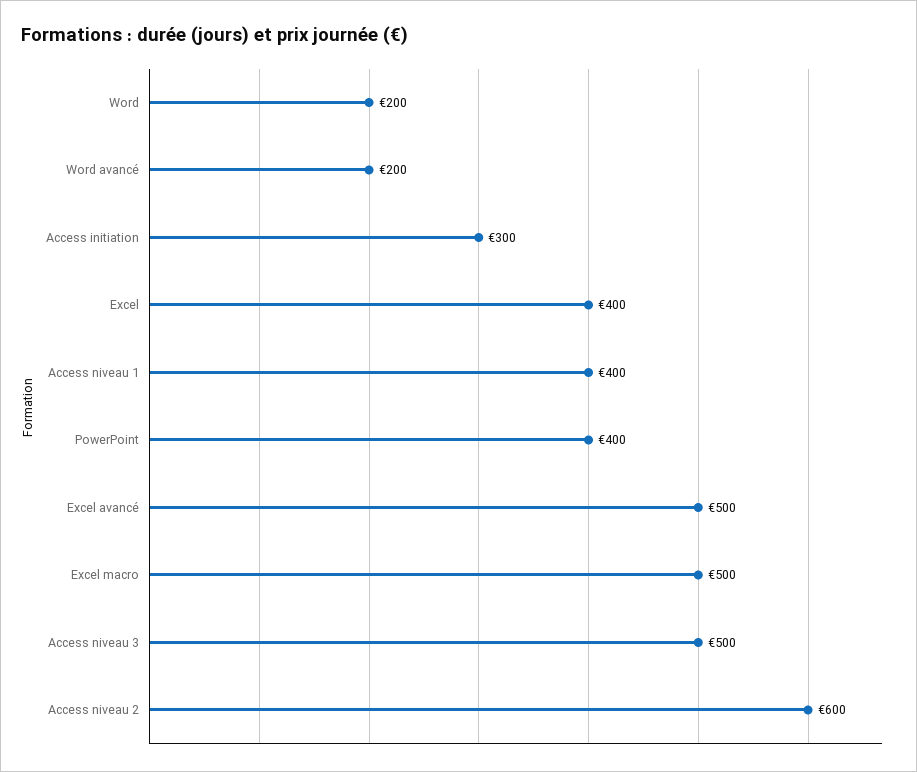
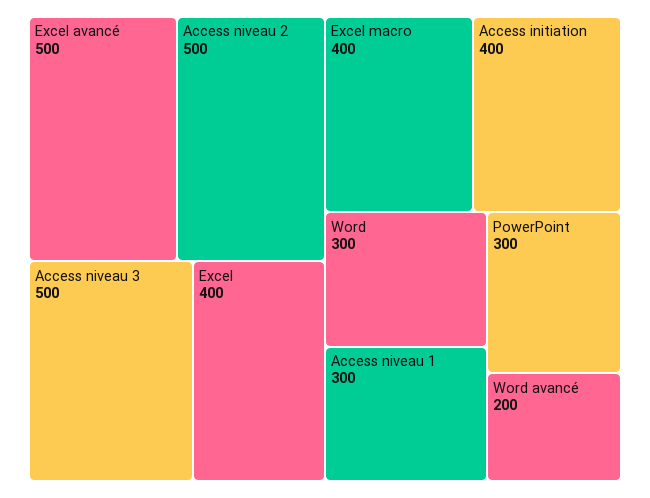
Word: 200 -> 300
Access initiation: 300 -> 400
Access niveau 1: 400 -> 300
PowerPoint: 400 -> 300
Excel macro: 500 -> 400
Access niveau 2: 600 -> 500

